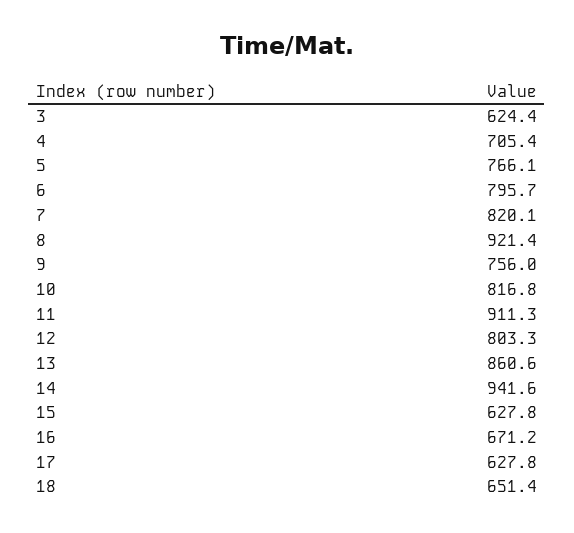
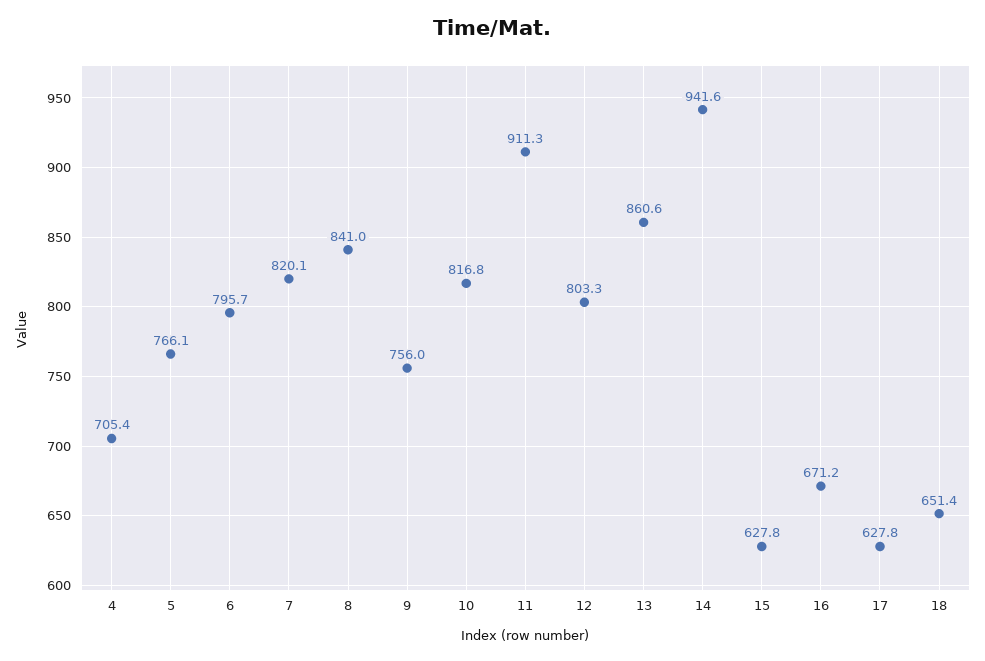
3: 624.4 -> none
8: 921.4 -> 841

